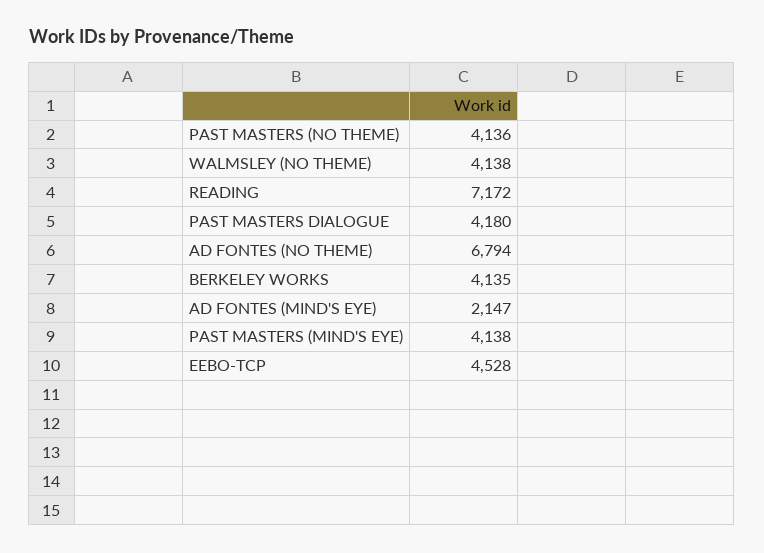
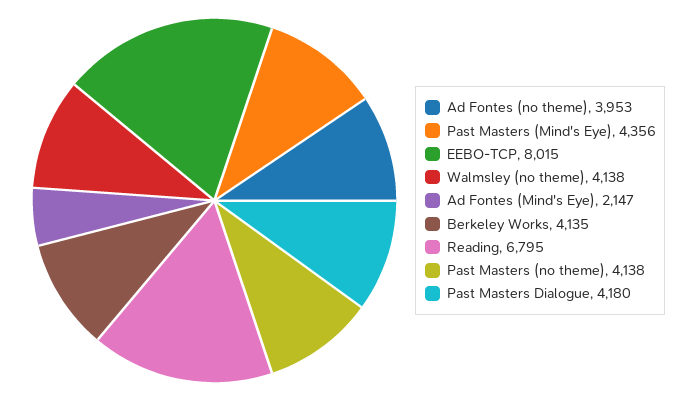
PAST MASTERS (NO THEME): 4136 -> 4138
READING: 7172 -> 6795
AD FONTES (NO THEME): 6794 -> 3953
PAST MASTERS (MIND'S EYE): 4138 -> 4356
EEBO-TCP: 4528 -> 8015

